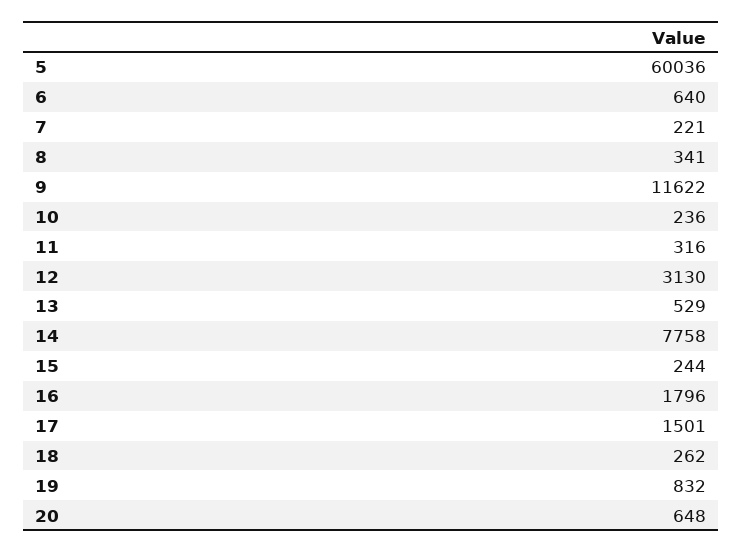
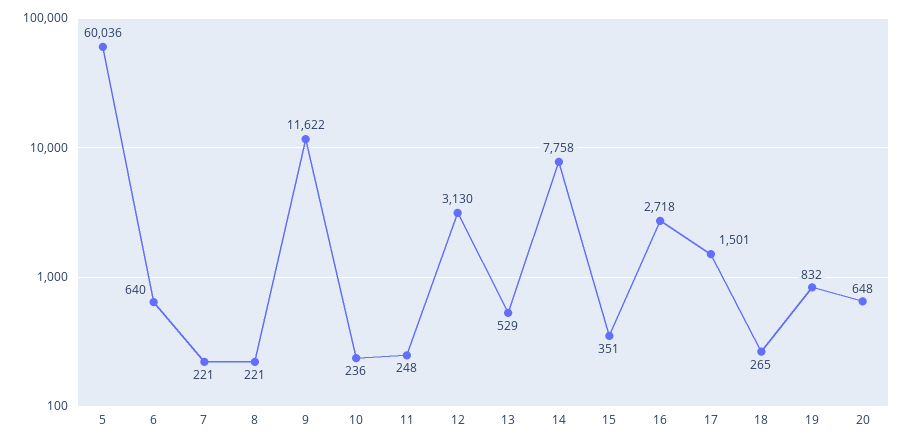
8: 341 -> 221
11: 316 -> 248
15: 244 -> 351
16: 1796 -> 2718
18: 262 -> 265

